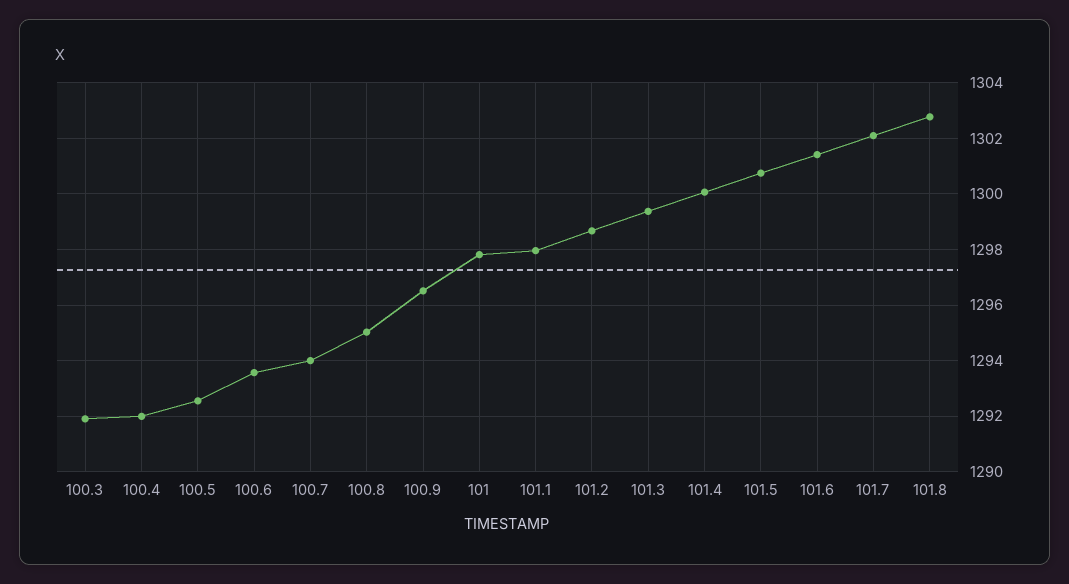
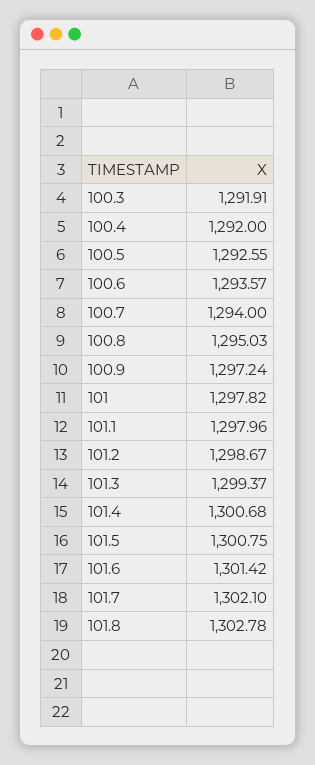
100.9: 1296.5 -> 1297.24
101.4: 1300 -> 1300.68

